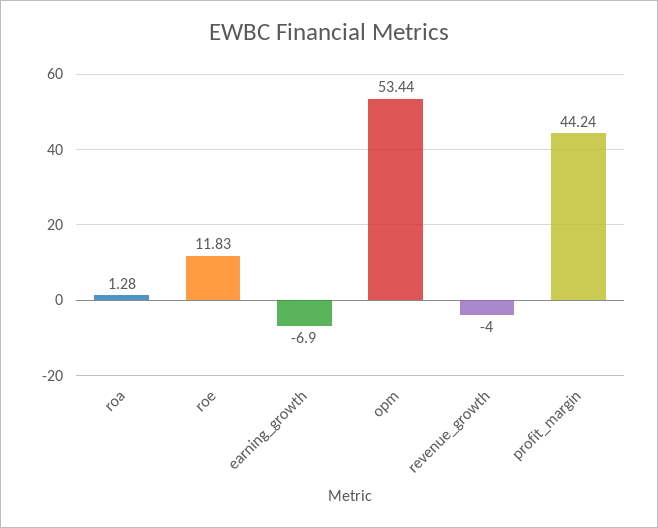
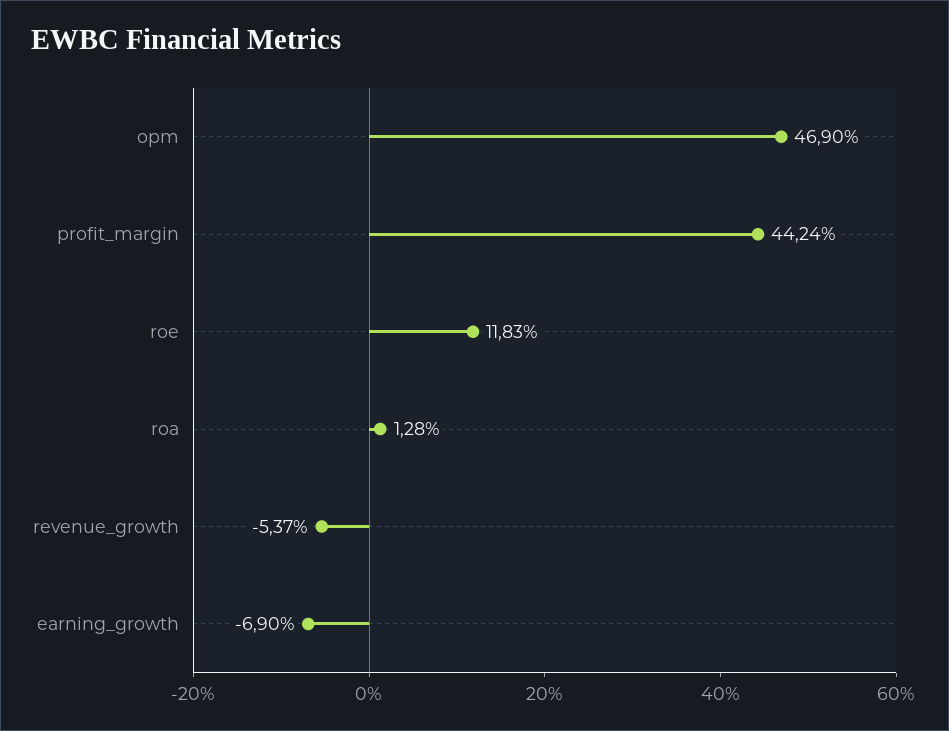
opm: 53.44 -> 46.9
revenue_growth: -4 -> -5.37

